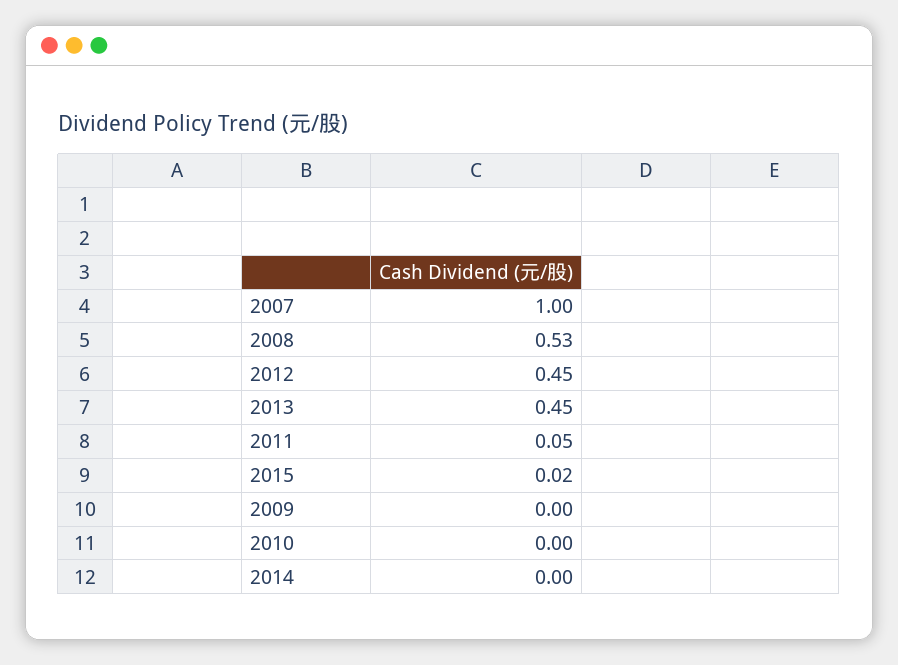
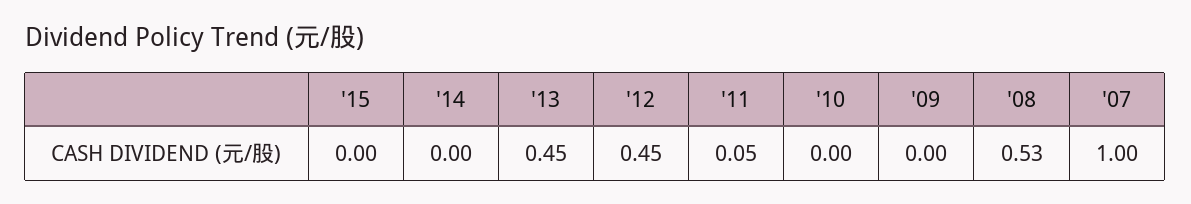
2015: 0.02 -> 0

